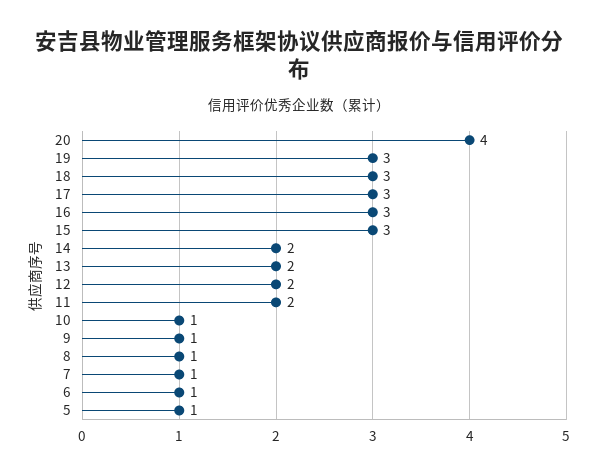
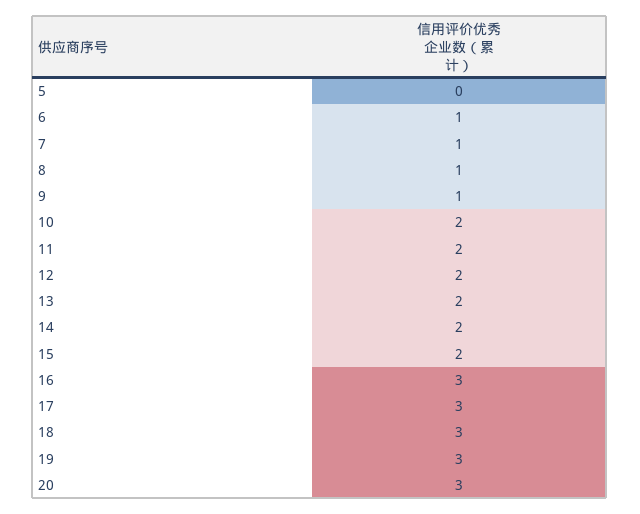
20: 4 -> 3
15: 3 -> 2
10: 1 -> 2
5: 1 -> 0

